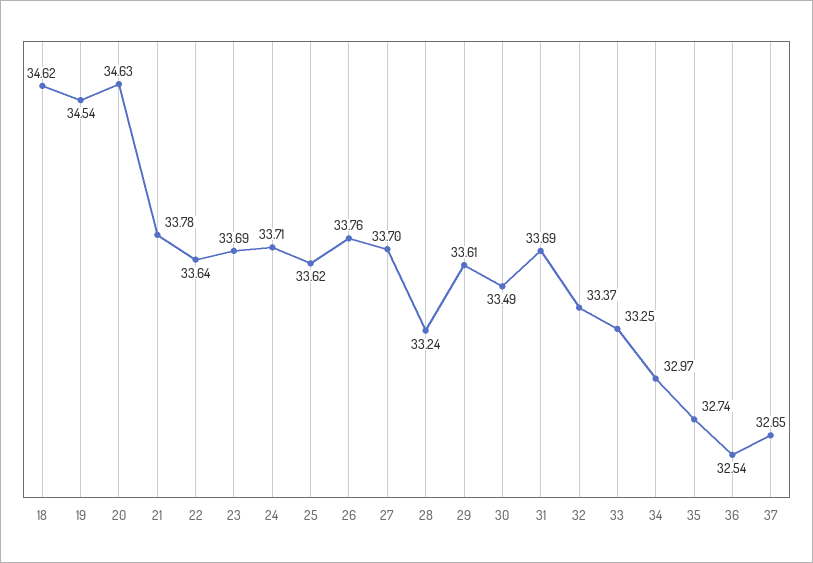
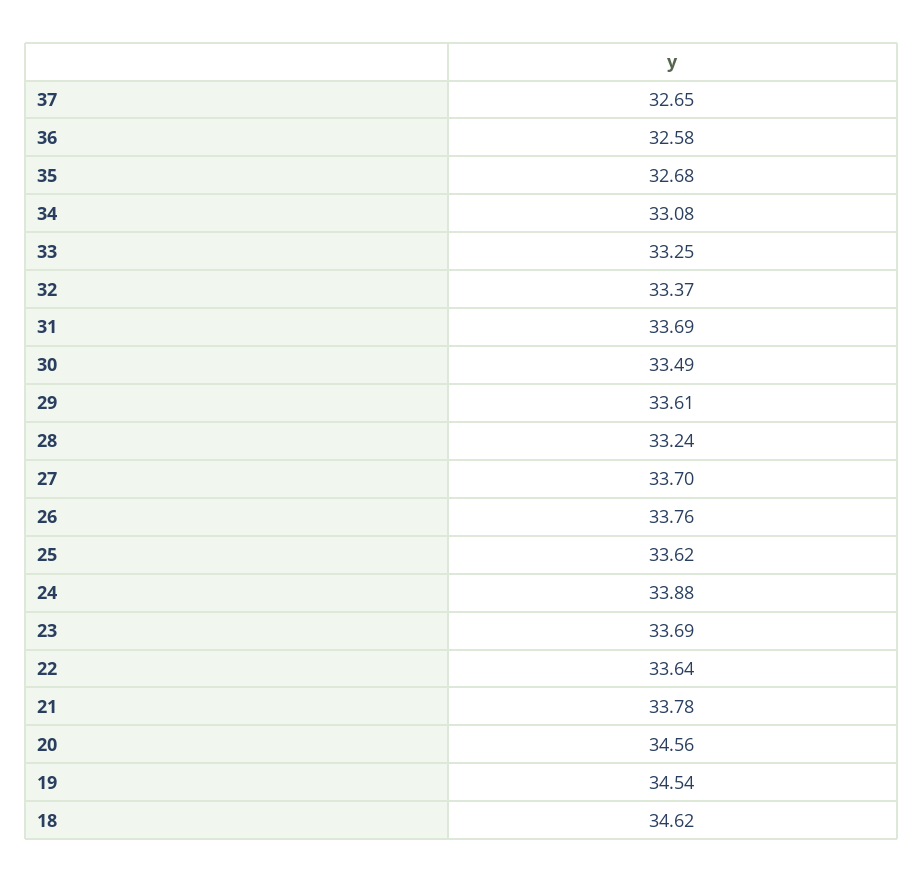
20: 34.63 -> 34.56
24: 33.71 -> 33.88
34: 32.97 -> 33.08
35: 32.74 -> 32.68
36: 32.54 -> 32.58

